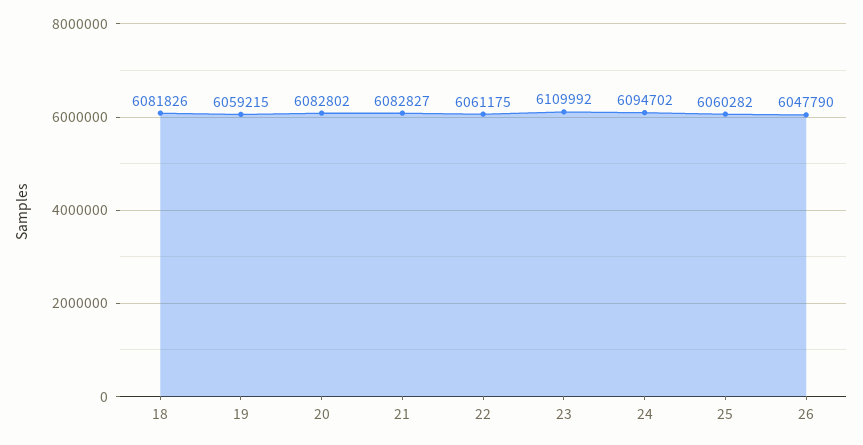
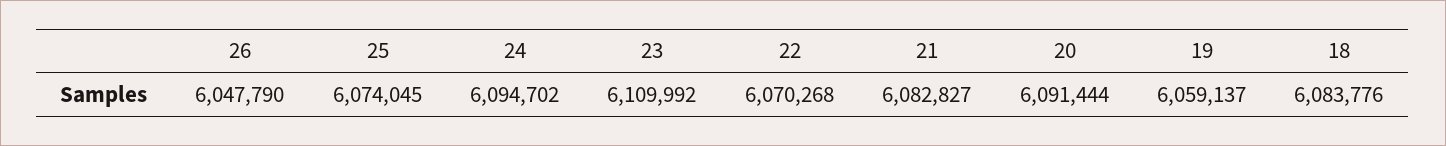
18: 6081826 -> 6083776
19: 6059215 -> 6059137
20: 6082802 -> 6091444
22: 6061175 -> 6070268
25: 6060282 -> 6074045

